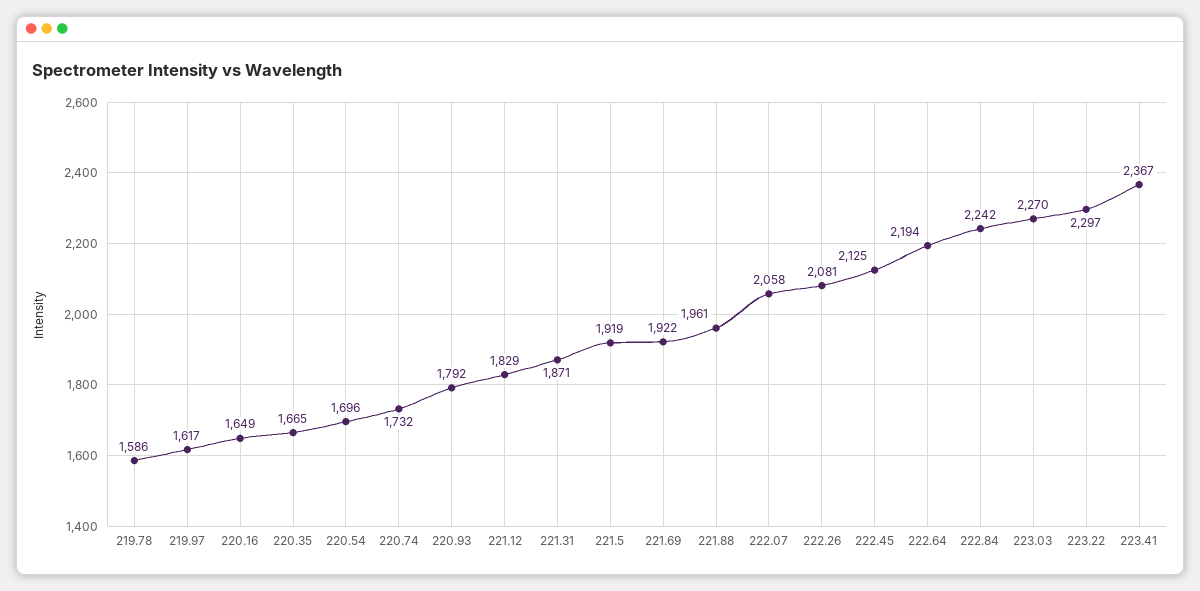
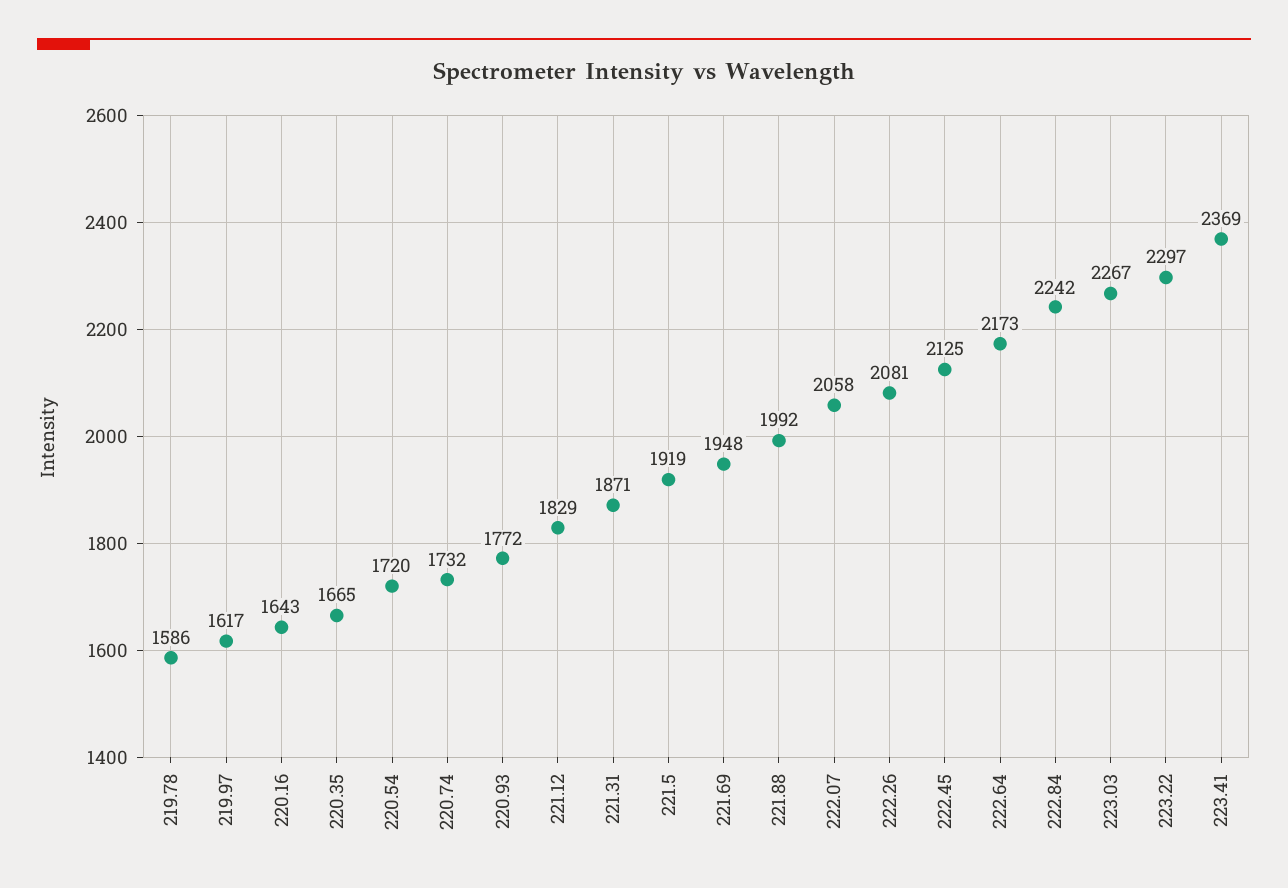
220.16: 1649 -> 1643
220.54: 1696 -> 1720
220.93: 1792 -> 1772
221.69: 1922 -> 1948
221.88: 1961 -> 1992
222.64: 2194 -> 2173
223.03: 2270 -> 2267
223.41: 2367 -> 2369

